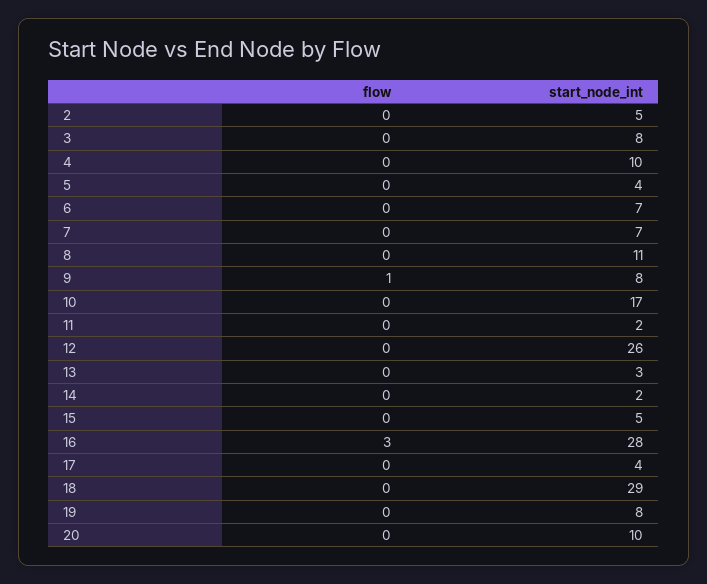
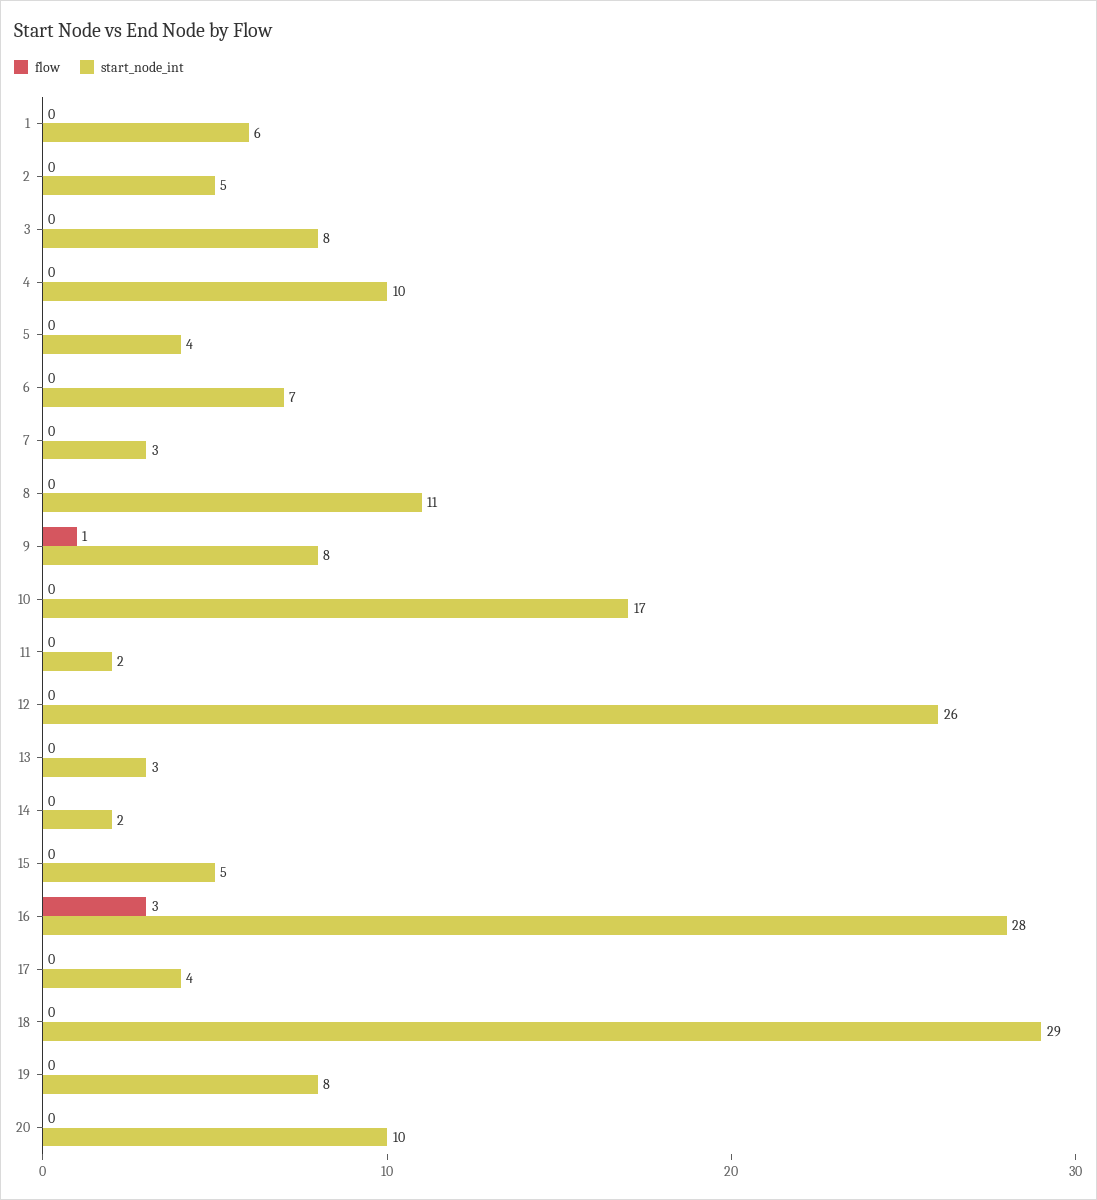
start_node_int, 7: 7 -> 3
flow, 1: none -> 0
start_node_int, 1: none -> 6

